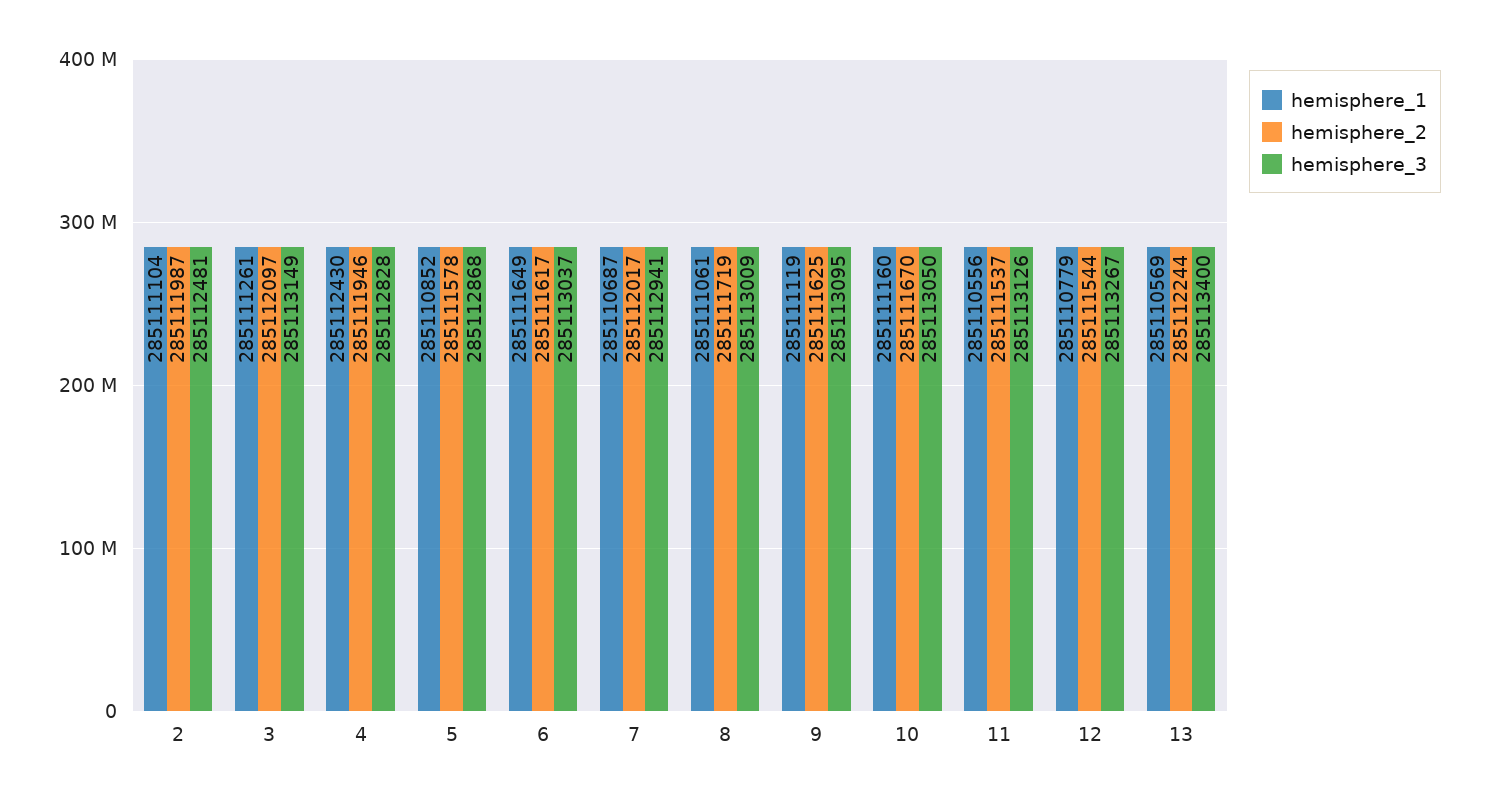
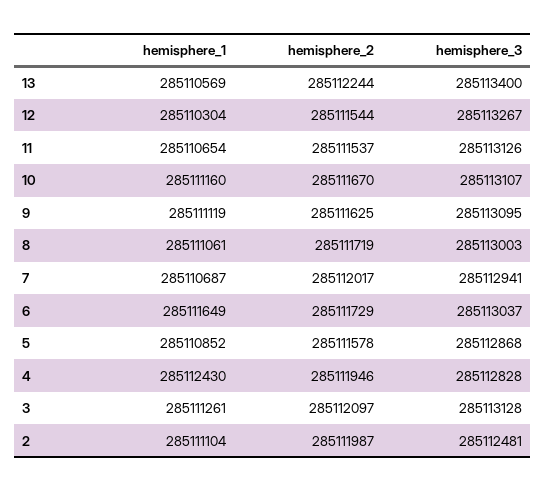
hemisphere_3, 3: 285113149 -> 285113128
hemisphere_2, 6: 285111617 -> 285111729
hemisphere_3, 8: 285113009 -> 285113003
hemisphere_3, 10: 285113050 -> 285113107
hemisphere_1, 11: 285110556 -> 285110654
hemisphere_1, 12: 285110779 -> 285110304

